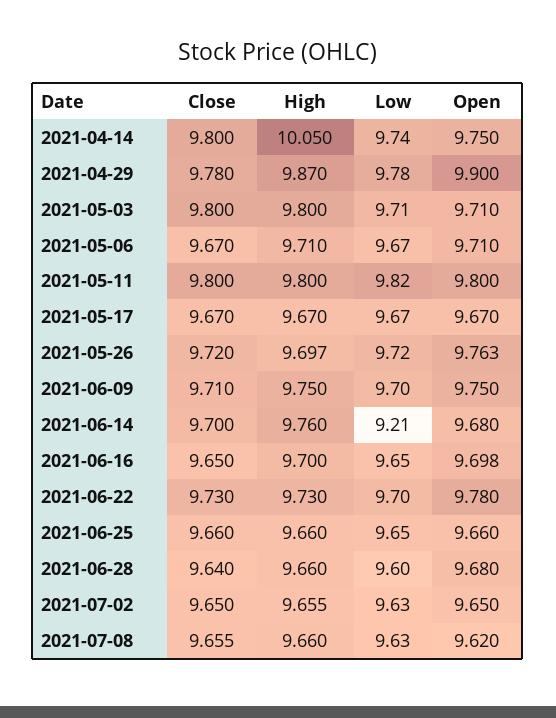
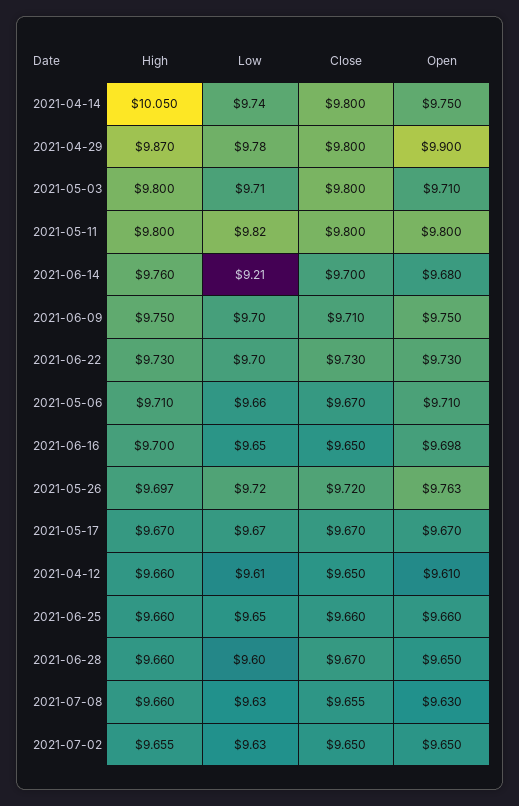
Close, 2021-04-29: 9.78 -> 9.8
Low, 2021-05-06: 9.67 -> 9.66
Open, 2021-06-22: 9.78 -> 9.73
Close, 2021-06-28: 9.64 -> 9.67
Open, 2021-06-28: 9.68 -> 9.65
Open, 2021-07-08: 9.62 -> 9.63
High, 2021-04-12: none -> 9.66
Low, 2021-04-12: none -> 9.61
Close, 2021-04-12: none -> 9.65
Open, 2021-04-12: none -> 9.61

